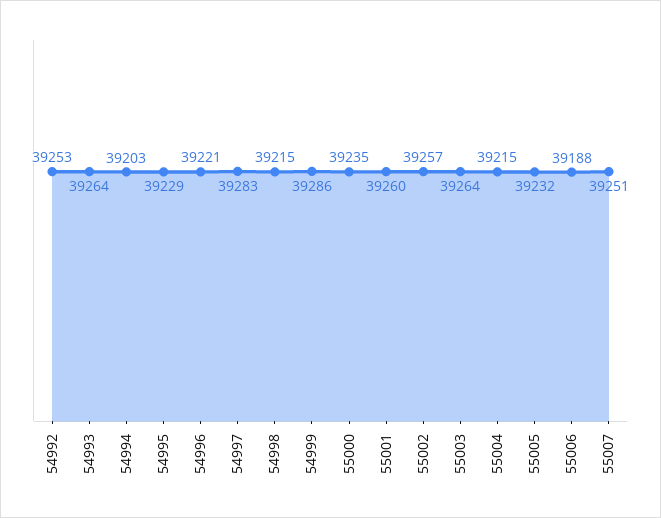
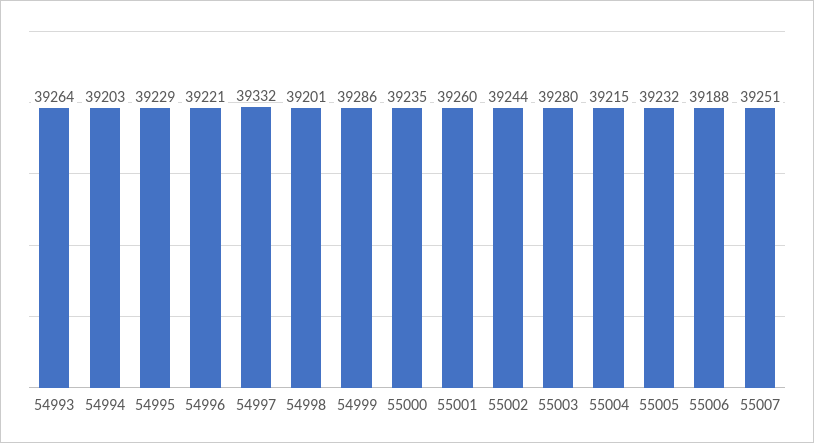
54992: 39253 -> none
54997: 39283 -> 39332
54998: 39215 -> 39201
55002: 39257 -> 39244
55003: 39264 -> 39280

